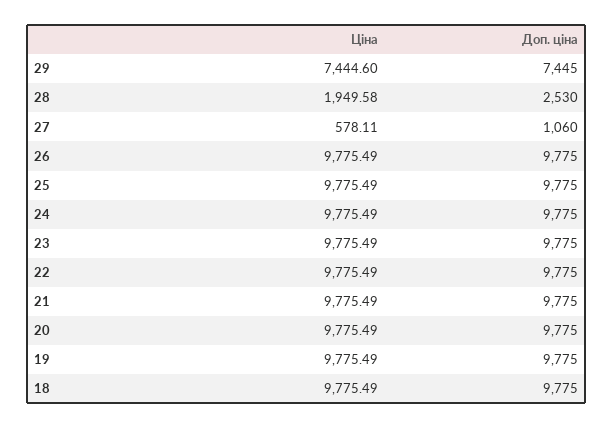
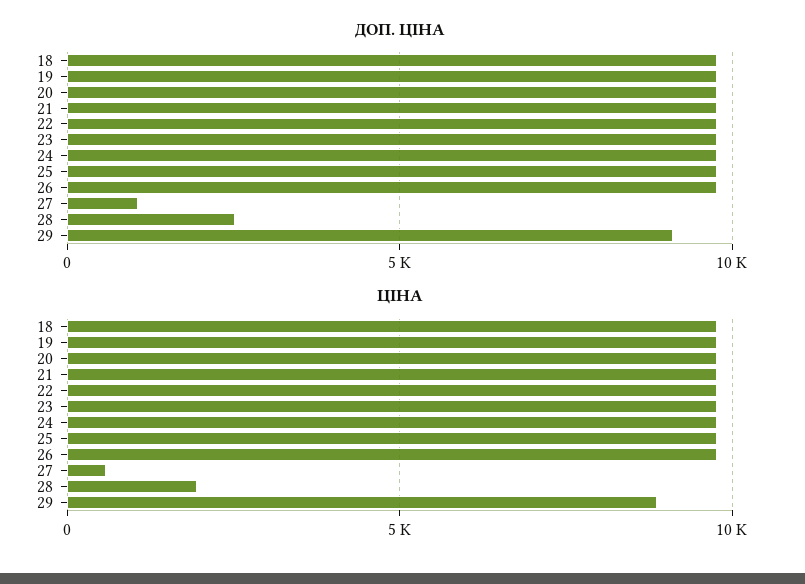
Ціна, 29: 7444.6 -> 9000
Доп. ціна, 29: 7445 -> 9000

